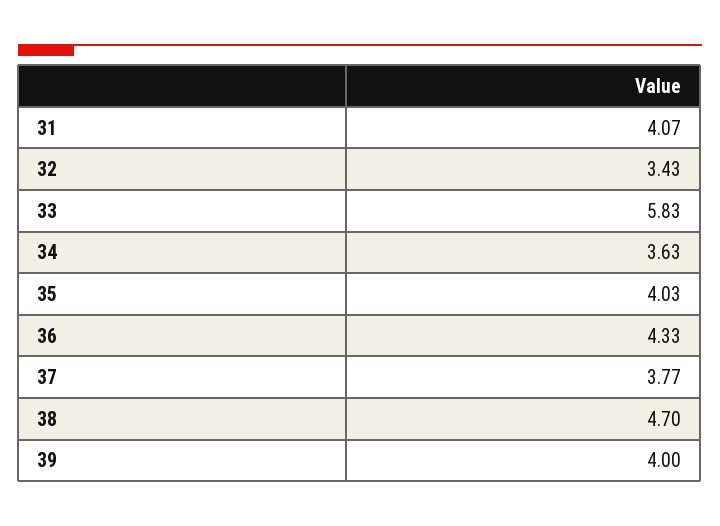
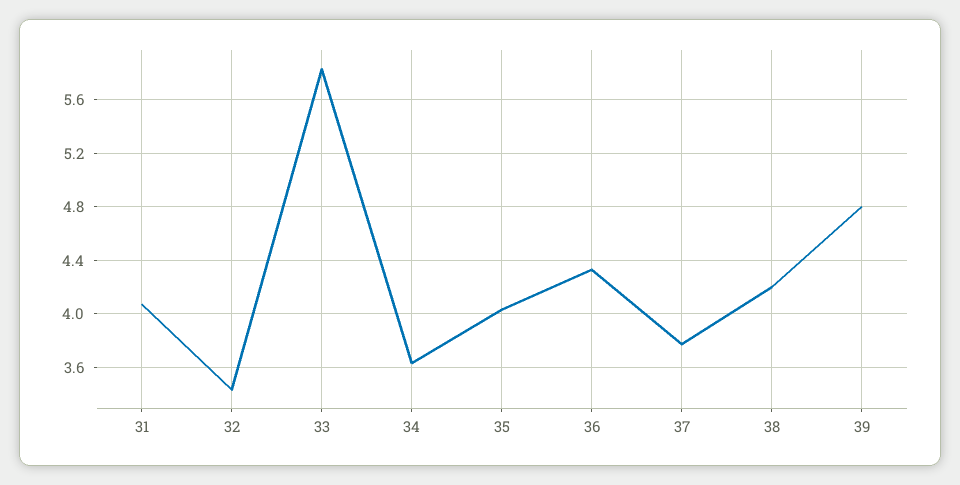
38: 4.7 -> 4.2
39: 4 -> 4.8

